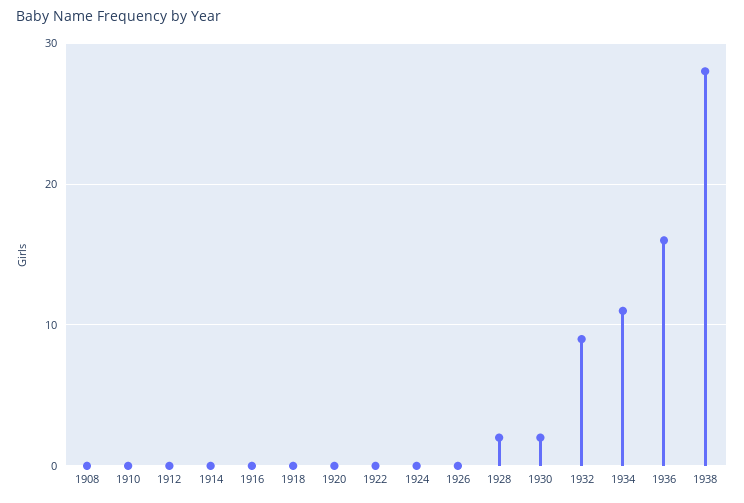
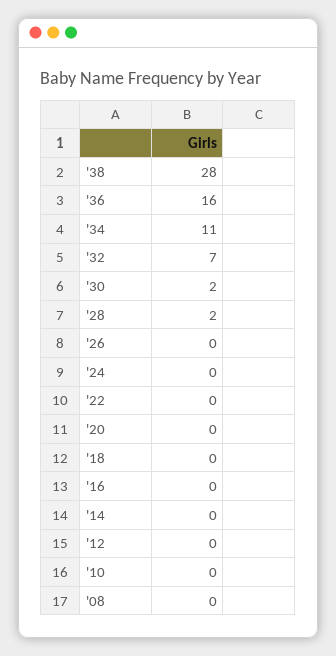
1932: 9 -> 7

